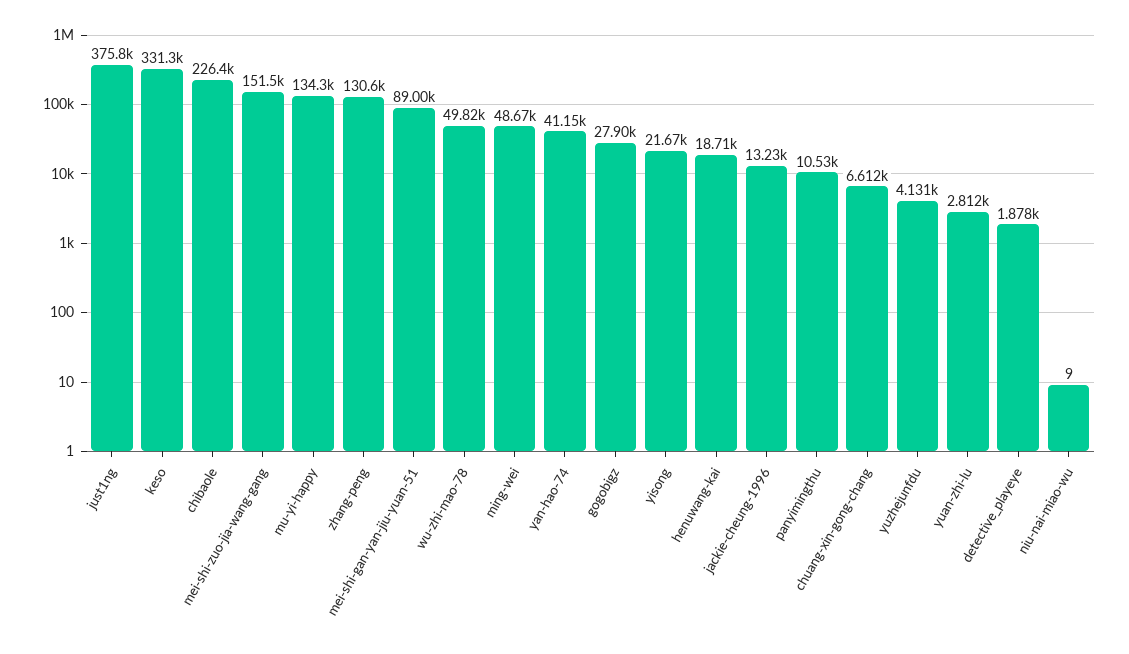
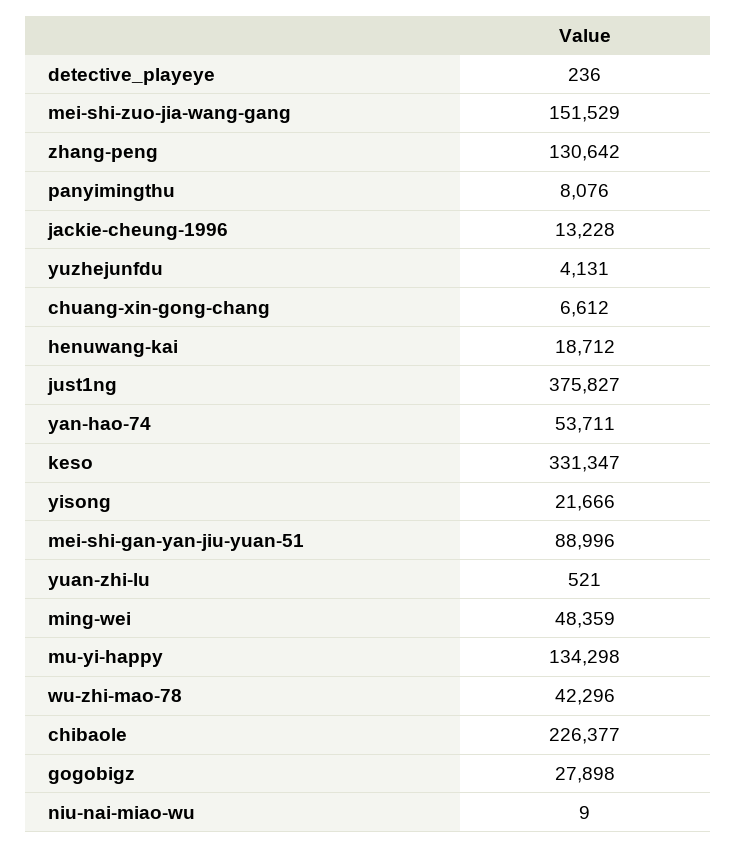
wu-zhi-mao-78: 49820 -> 42296
ming-wei: 48670 -> 48359
yan-hao-74: 41150 -> 53711
panyimingthu: 10530 -> 8076
yuan-zhi-lu: 2812 -> 521
detective_playeye: 1878 -> 236

